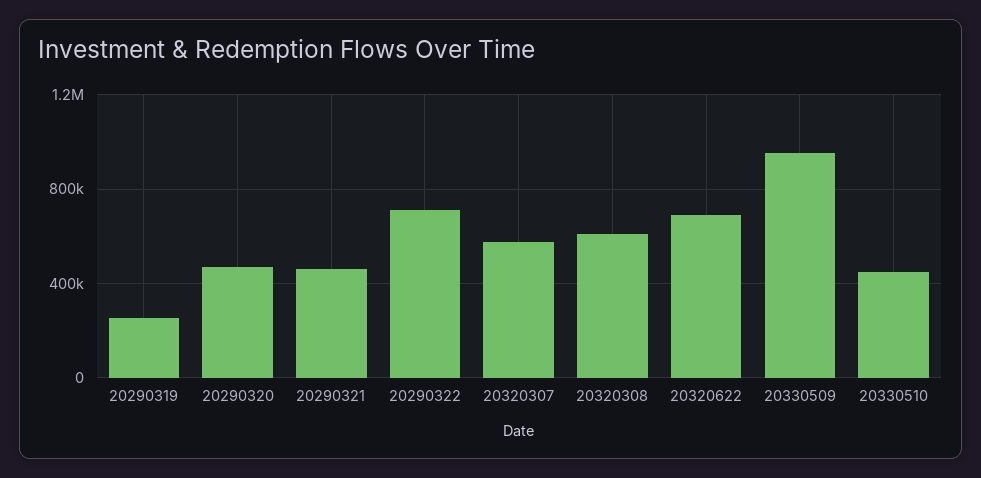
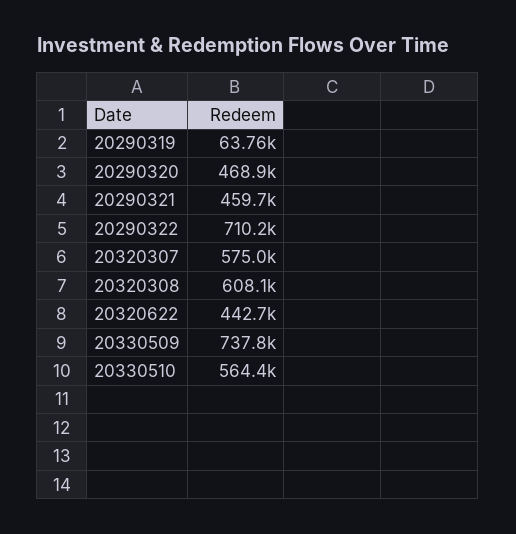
20290319: 250000 -> 63760
20320622: 700000 -> 442700
20330509: 950000 -> 737800
20330510: 450000 -> 564400

